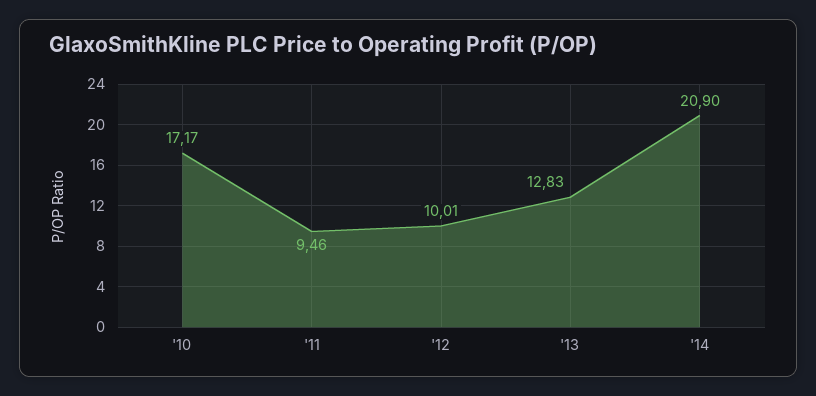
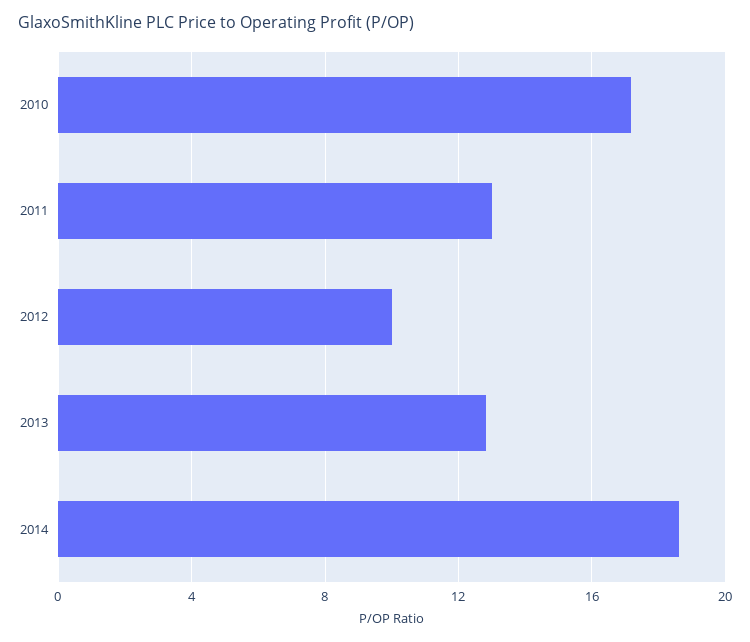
'11: 9.46 -> 13
'14: 20.9 -> 18.5

